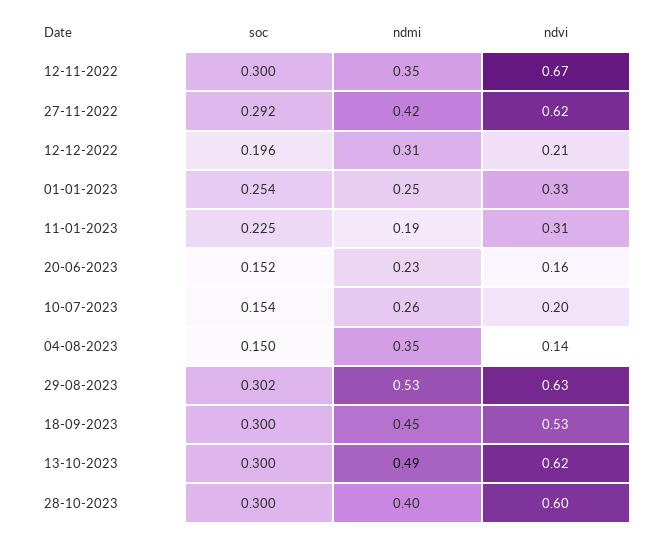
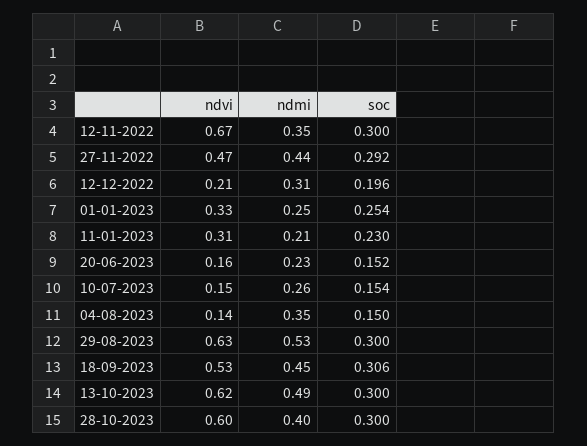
ndmi, 27-11-2022: 0.42 -> 0.44
ndvi, 27-11-2022: 0.62 -> 0.47
soc, 11-01-2023: 0.225 -> 0.23
ndmi, 11-01-2023: 0.19 -> 0.21
ndvi, 10-07-2023: 0.2 -> 0.15
soc, 29-08-2023: 0.302 -> 0.3
soc, 18-09-2023: 0.3 -> 0.306

